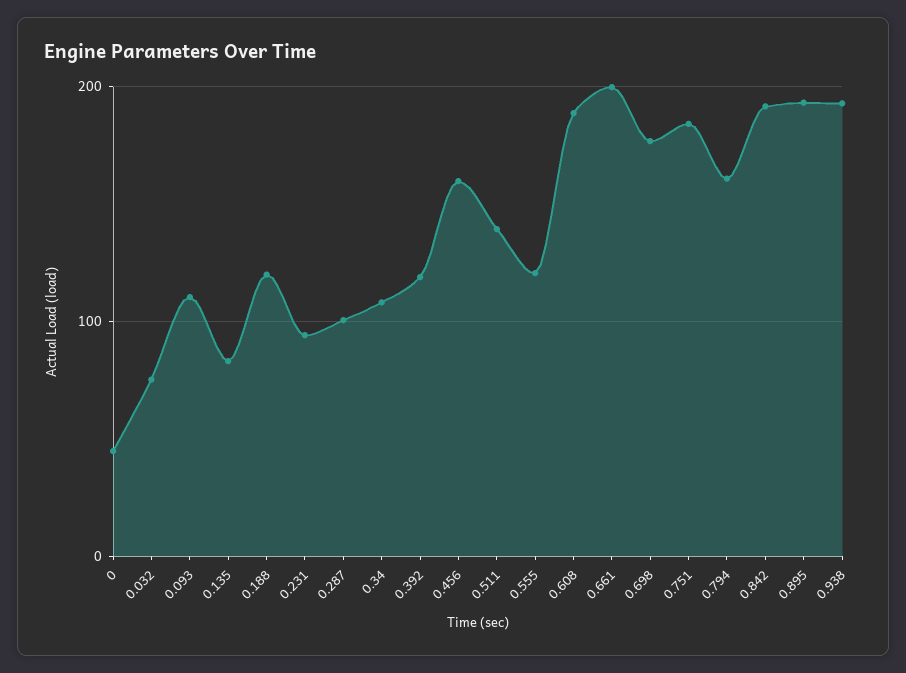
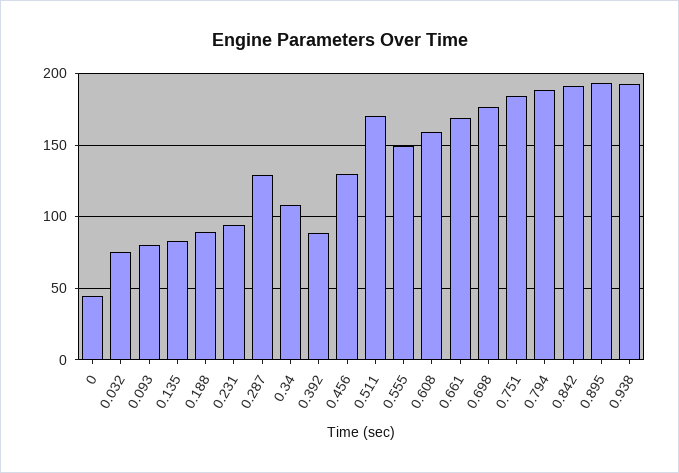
0.093: 110 -> 80
0.188: 120 -> 90
0.287: 100 -> 130
0.392: 120 -> 90
0.456: 160 -> 130
0.511: 140 -> 170
0.555: 120 -> 150
0.608: 190 -> 160
0.661: 200 -> 170
0.794: 160 -> 190

